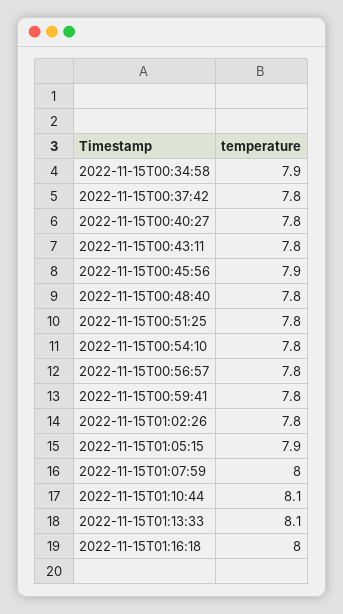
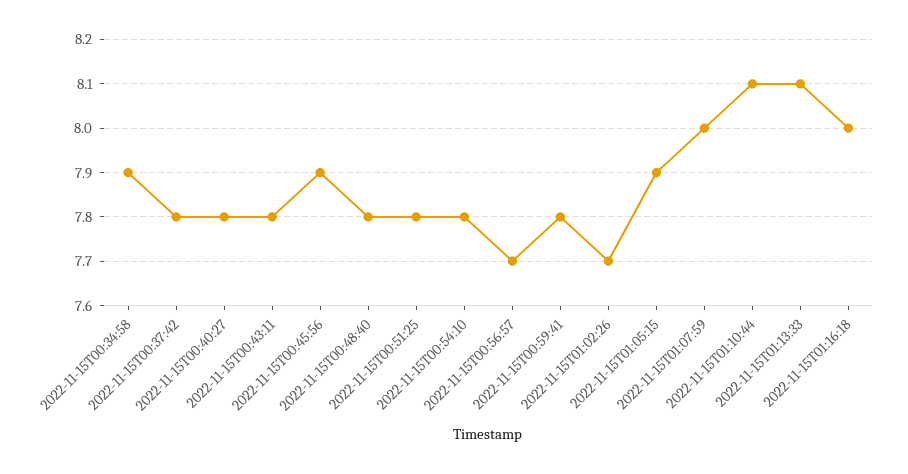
2022-11-15T00:56:57: 7.8 -> 7.7
2022-11-15T01:02:26: 7.8 -> 7.7

